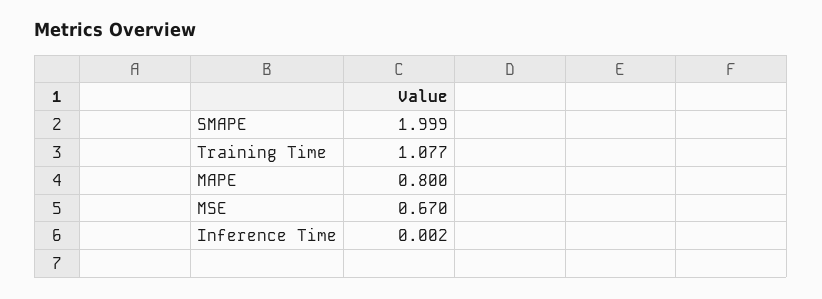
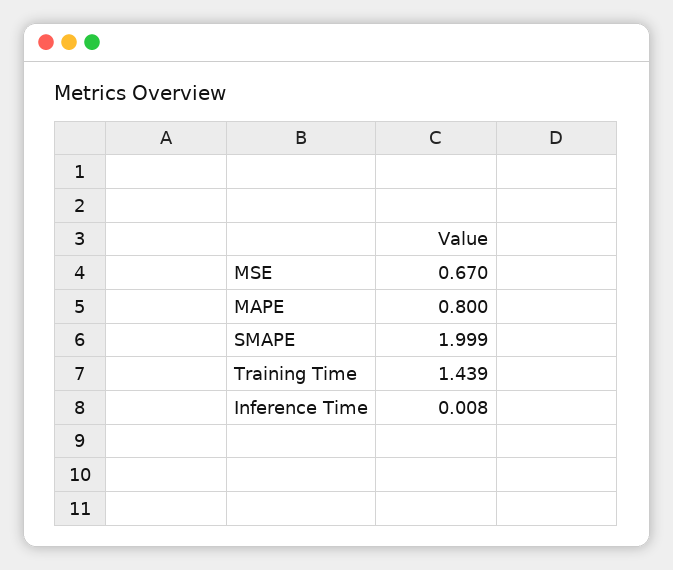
Training Time: 1.077 -> 1.439
Inference Time: 0.002 -> 0.008

